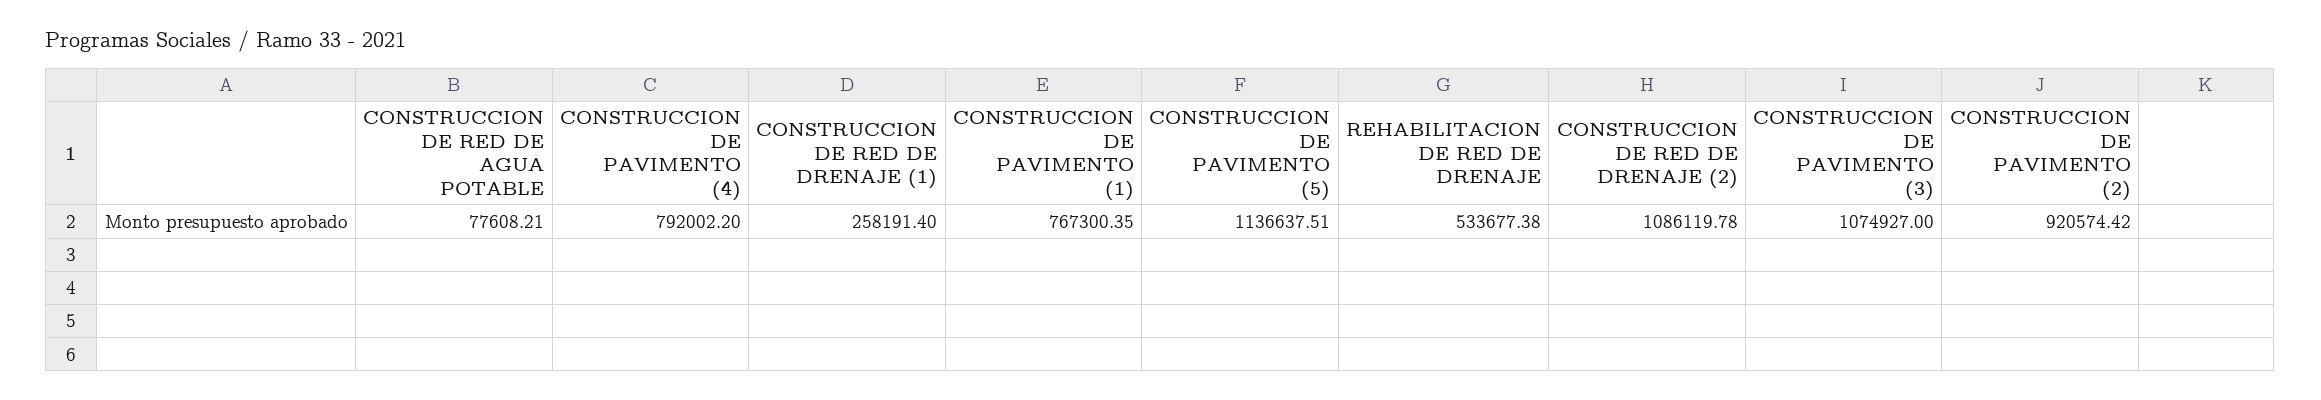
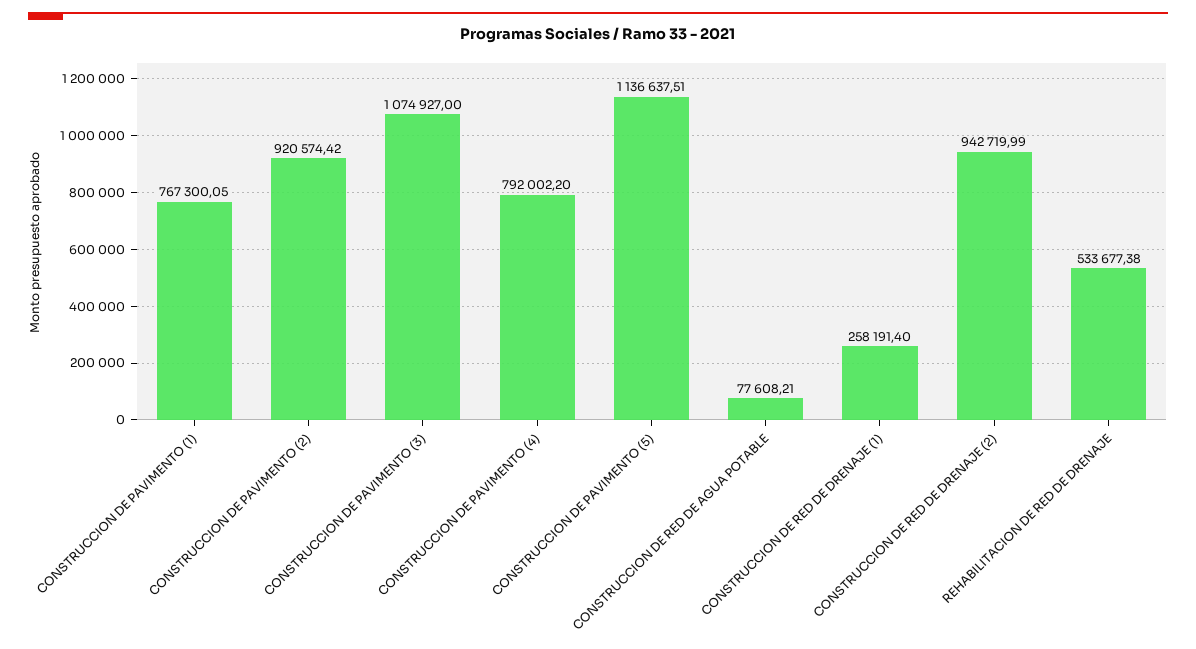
CONSTRUCCION DE PAVIMENTO (1): 767300.35 -> 767300.05
CONSTRUCCION DE RED DE DRENAJE (2): 1086119.78 -> 942719.99

